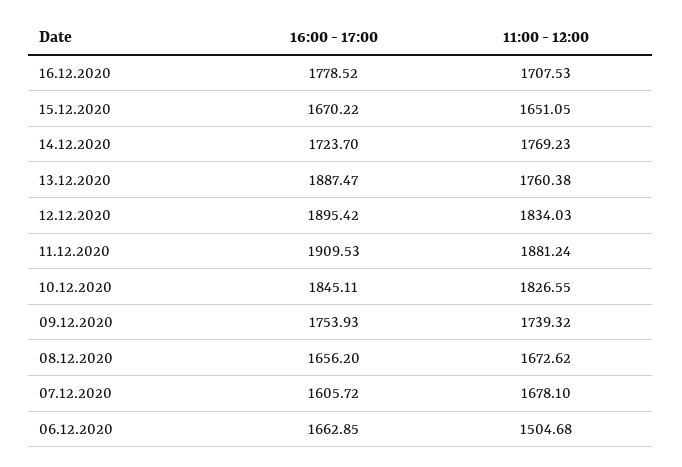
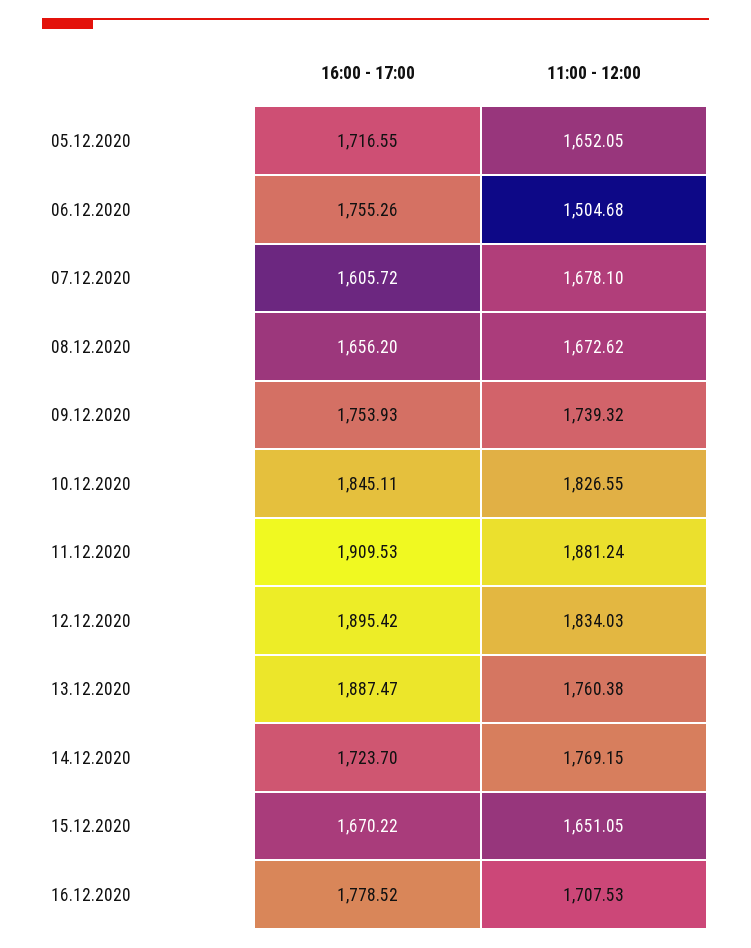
11:00 - 12:00, 14.12.2020: 1769.23 -> 1769.15
16:00 - 17:00, 06.12.2020: 1662.85 -> 1755.26
16:00 - 17:00, 05.12.2020: none -> 1716.55
11:00 - 12:00, 05.12.2020: none -> 1652.05

